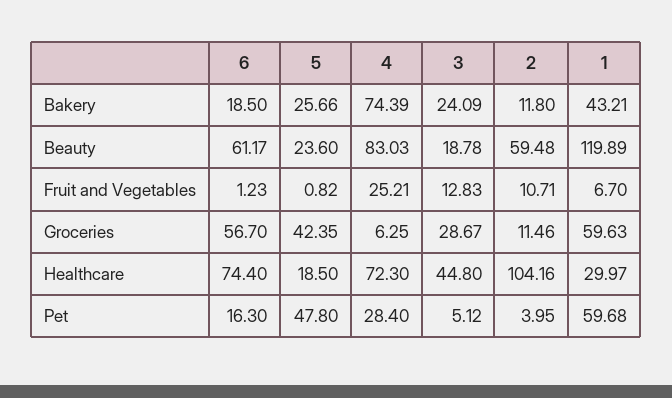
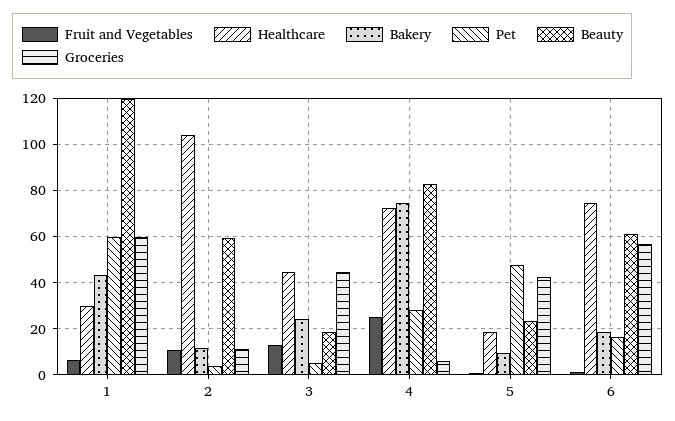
Bakery, 5: 25.66 -> 10
Groceries, 3: 28.67 -> 45

